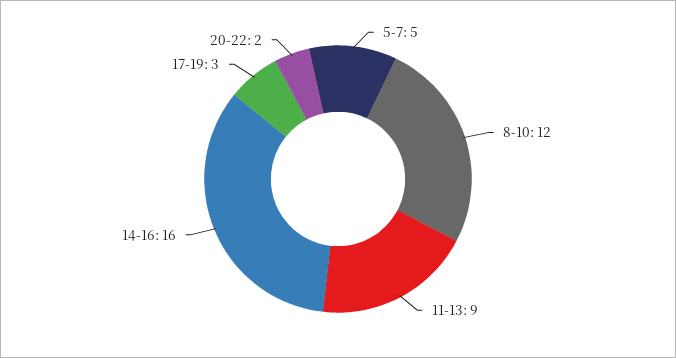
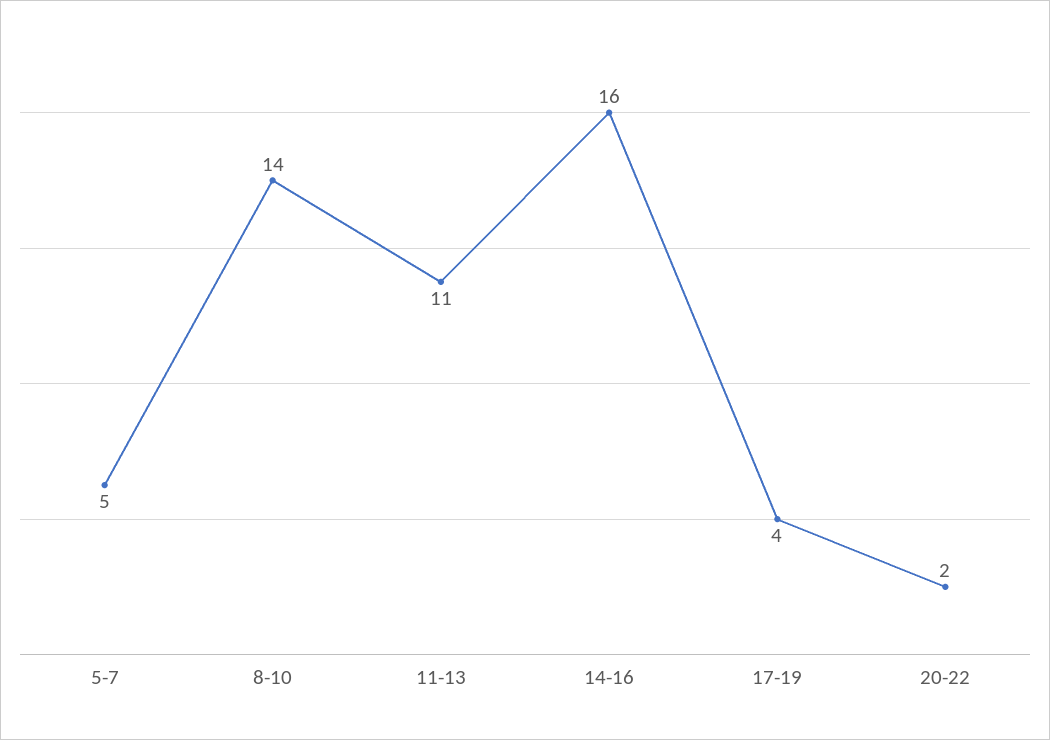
8-10: 12 -> 14
11-13: 9 -> 11
17-19: 3 -> 4

